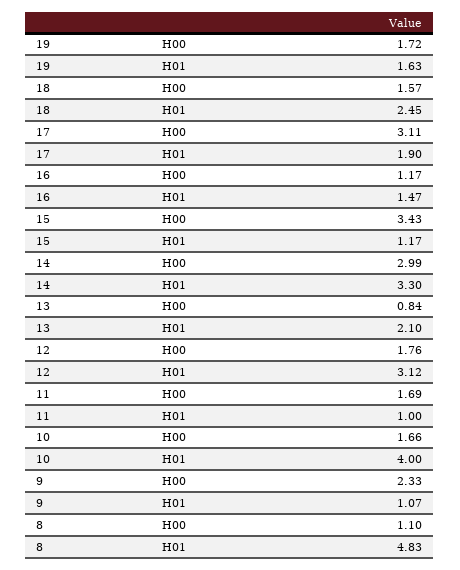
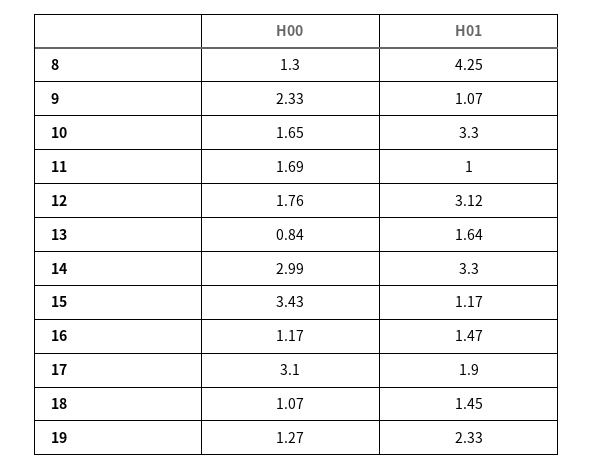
19, H00: 1.72 -> 1.27
19, H01: 1.63 -> 2.33
18, H00: 1.57 -> 1.07
18, H01: 2.45 -> 1.45
17, H00: 3.11 -> 3.1
13, H01: 2.1 -> 1.64
10, H00: 1.66 -> 1.65
10, H01: 4 -> 3.3
8, H00: 1.1 -> 1.3
8, H01: 4.83 -> 4.25

